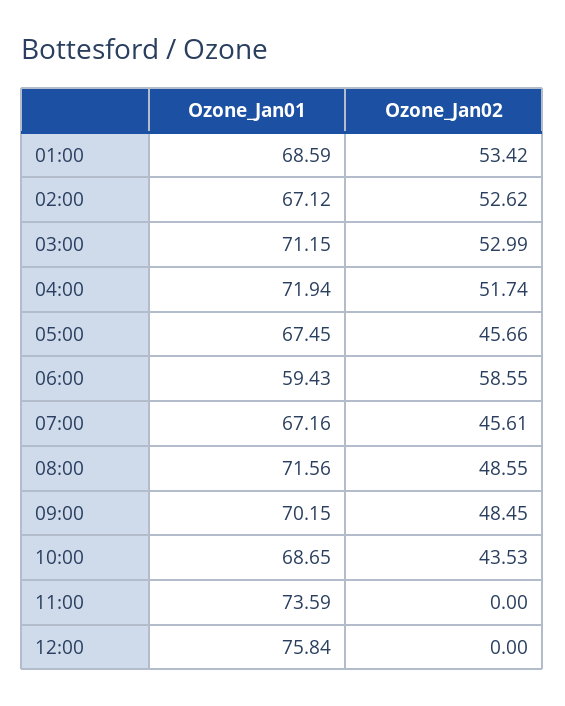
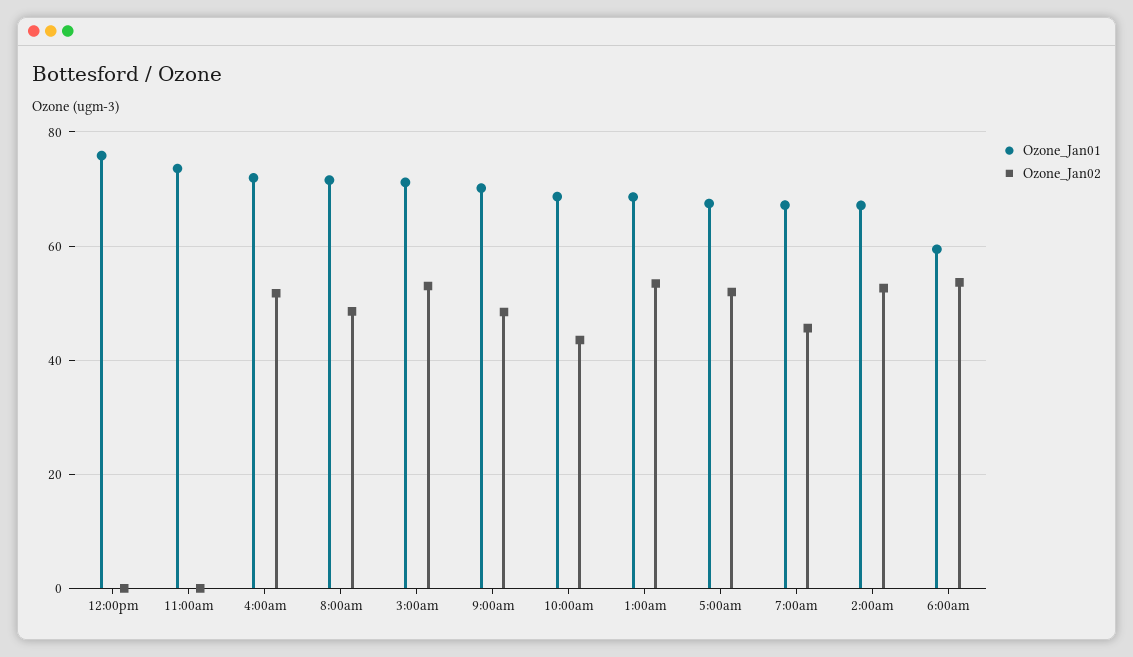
Ozone_Jan02, 05:00: 45.66 -> 52
Ozone_Jan02, 06:00: 58.55 -> 54

